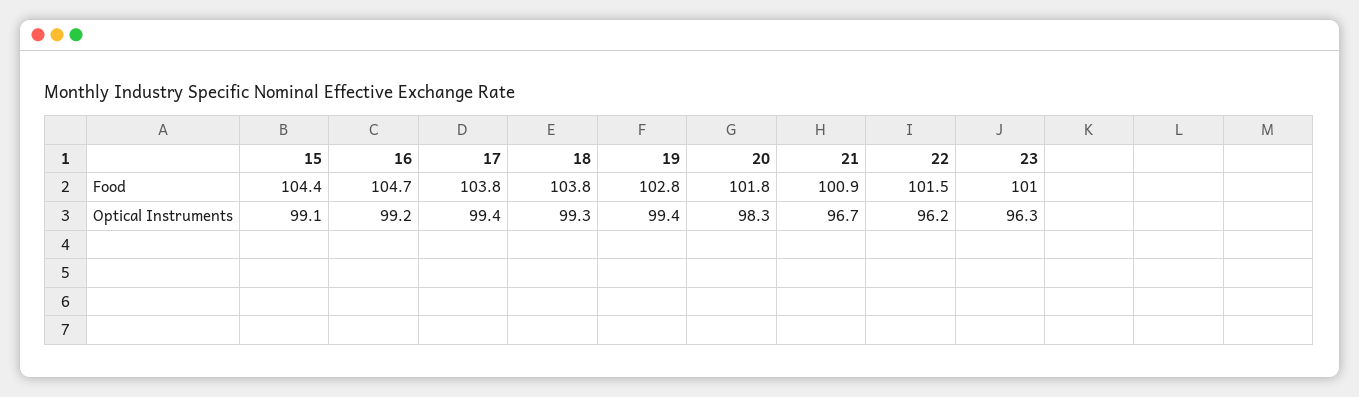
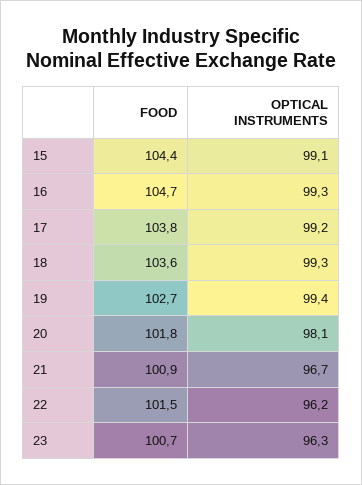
18, Food: 103.8 -> 103.6
19, Food: 102.8 -> 102.7
23, Food: 101 -> 100.7
16, Optical Instruments: 99.2 -> 99.3
17, Optical Instruments: 99.4 -> 99.2
20, Optical Instruments: 98.3 -> 98.1

